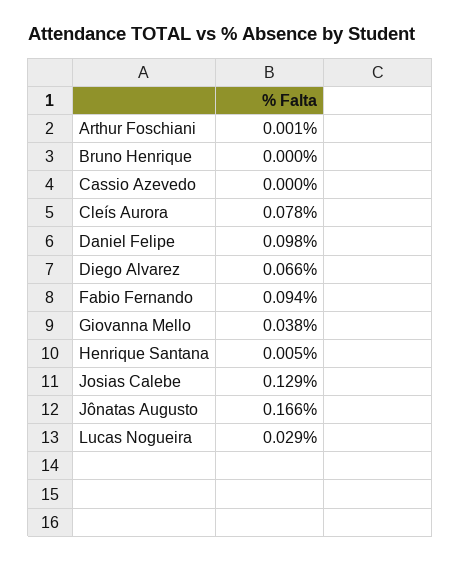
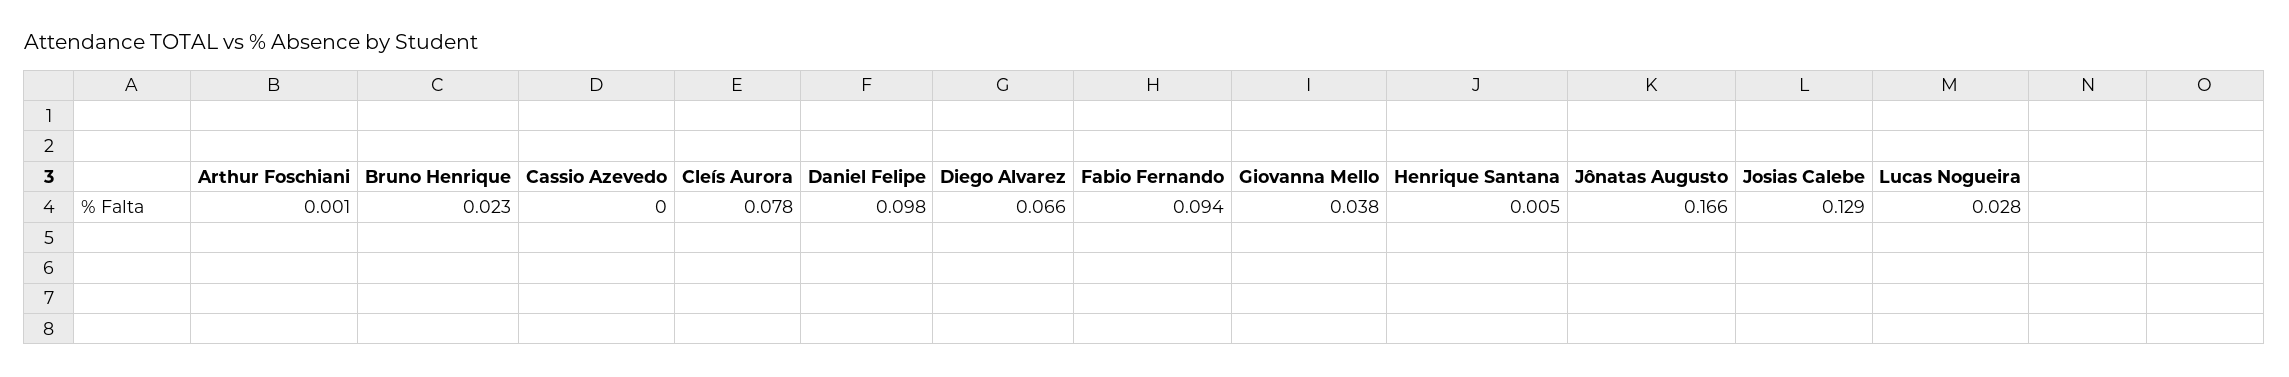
Bruno Henrique: 0 -> 0.023
Lucas Nogueira: 0.029 -> 0.028

